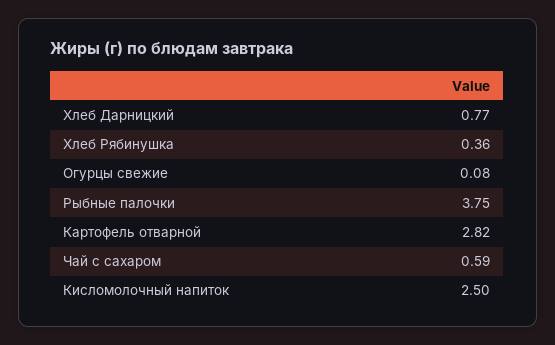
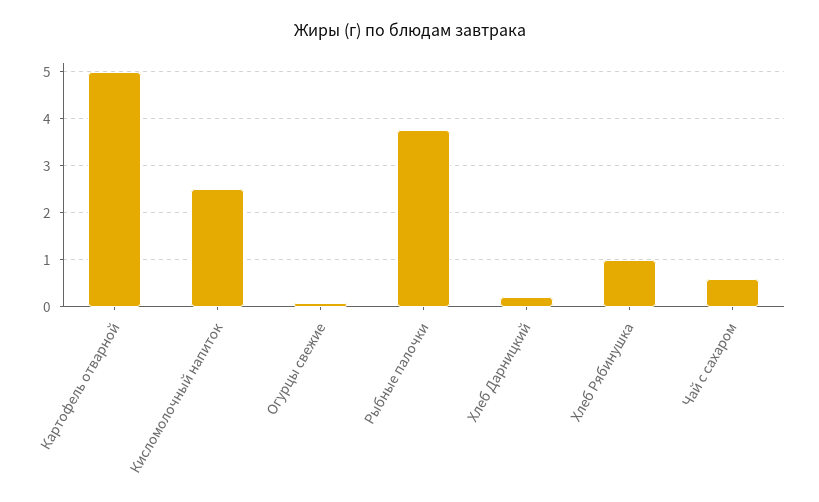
Хлеб Дарницкий: 0.77 -> 0.2
Хлеб Рябинушка: 0.36 -> 1
Картофель отварной: 2.82 -> 5

